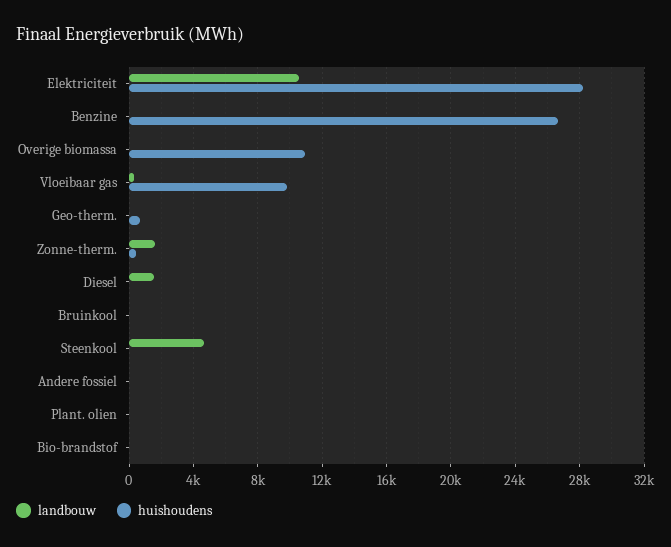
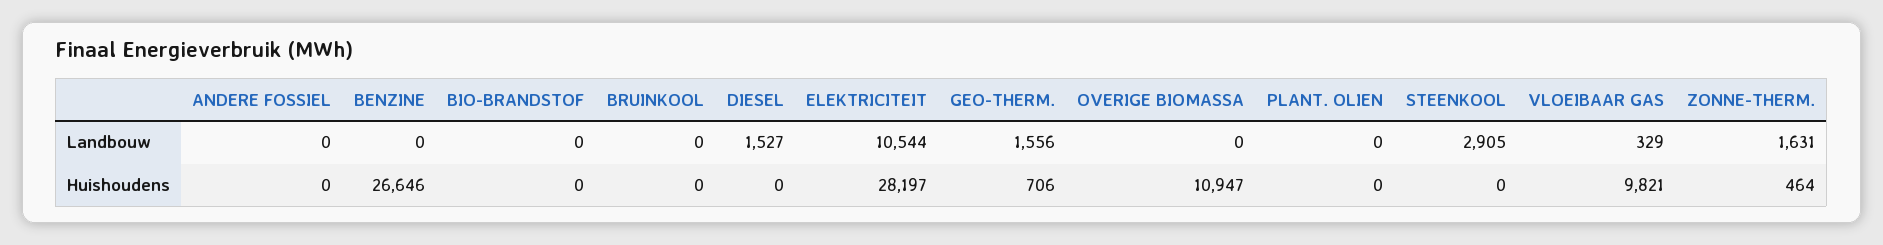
landbouw, Geo-therm.: 0 -> 1556
landbouw, Steenkool: 4500 -> 2905

